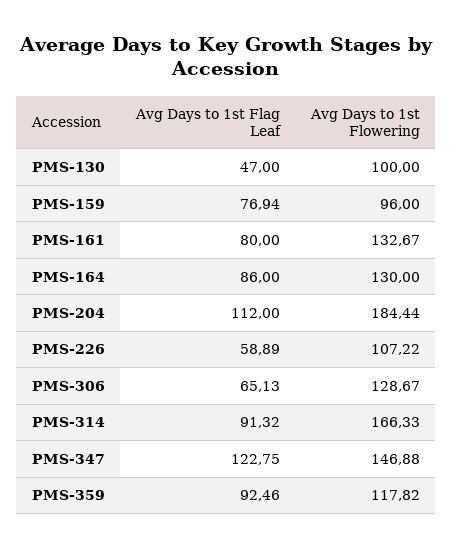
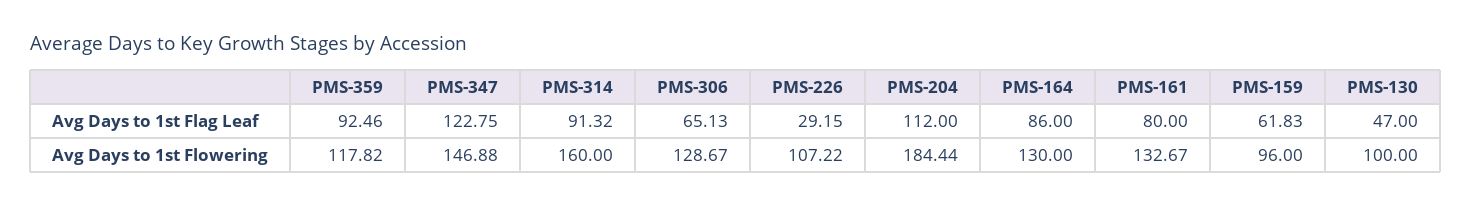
Avg Days to 1st Flag Leaf, PMS-159: 76.94 -> 61.83
Avg Days to 1st Flag Leaf, PMS-226: 58.89 -> 29.15
Avg Days to 1st Flowering, PMS-314: 166.33 -> 160

